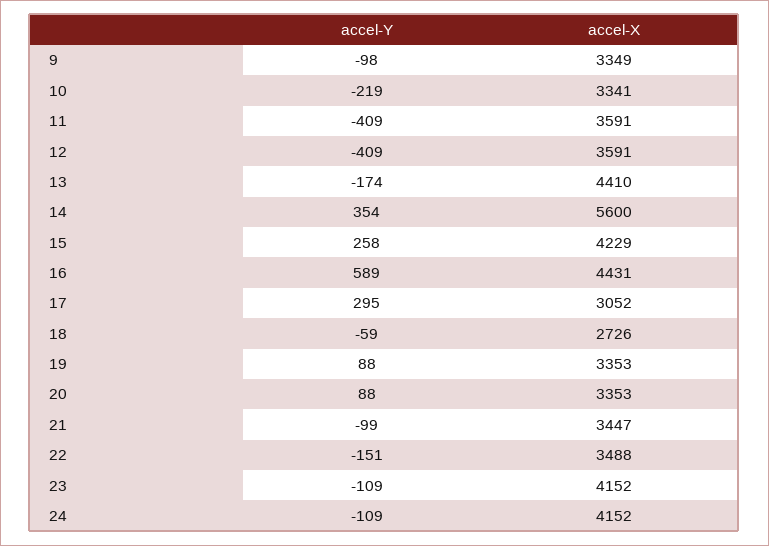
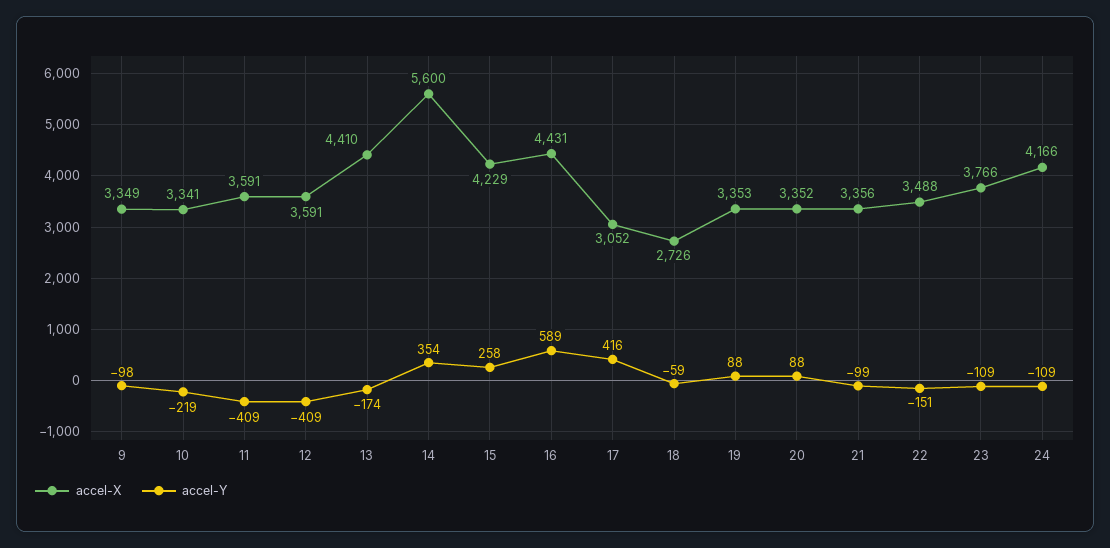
accel-Y, 17: 295 -> 416
accel-X, 20: 3353 -> 3352
accel-X, 21: 3447 -> 3356
accel-X, 23: 4152 -> 3766
accel-X, 24: 4152 -> 4166

